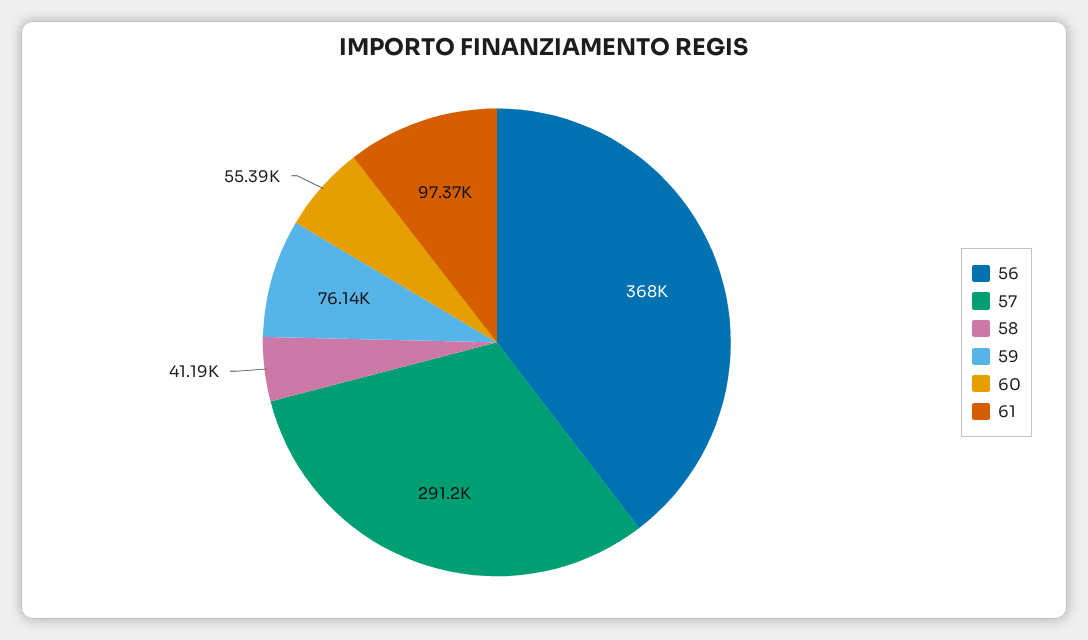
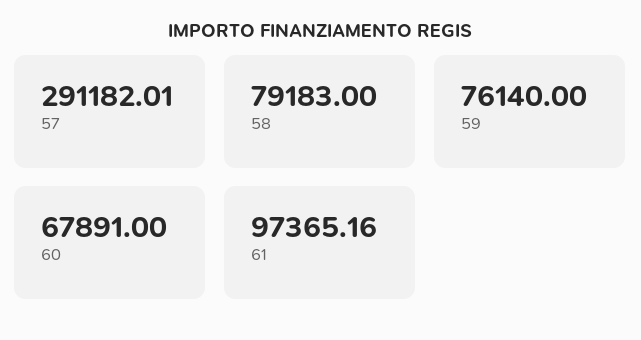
56: 368000 -> none
58: 41190 -> 79183
60: 55390 -> 67891

